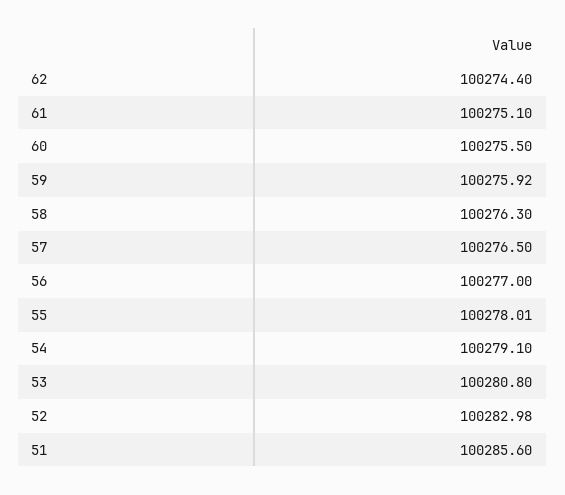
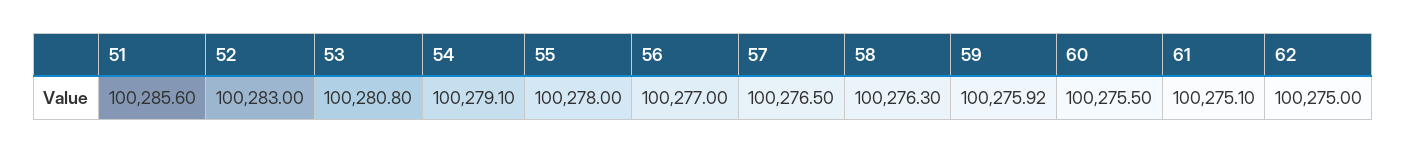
62: 100274.4 -> 100275
55: 100278.01 -> 100278
52: 100282.98 -> 100283

